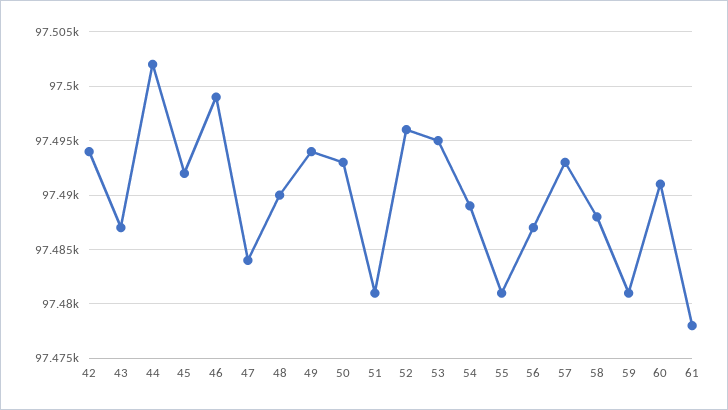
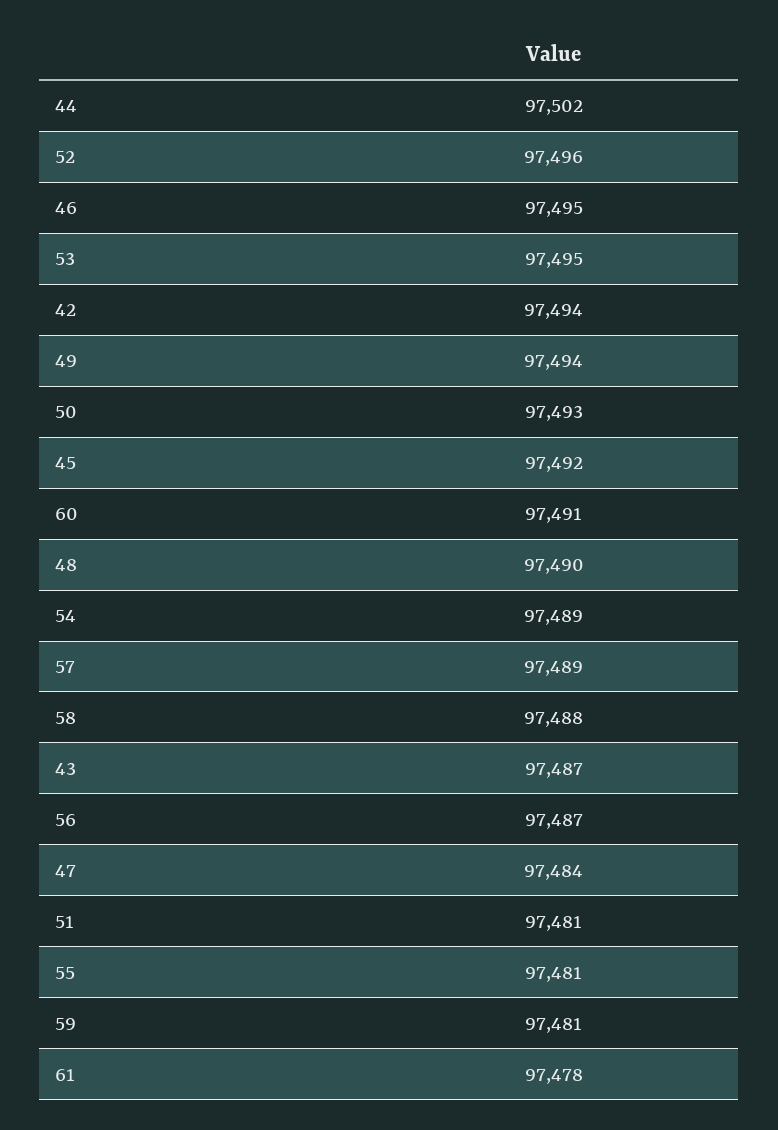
46: 97499 -> 97495
57: 97493 -> 97489

